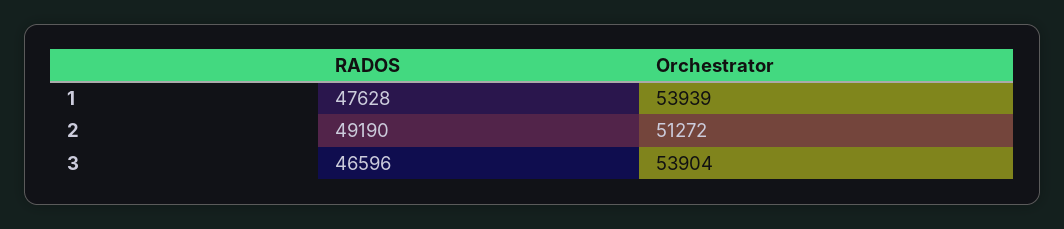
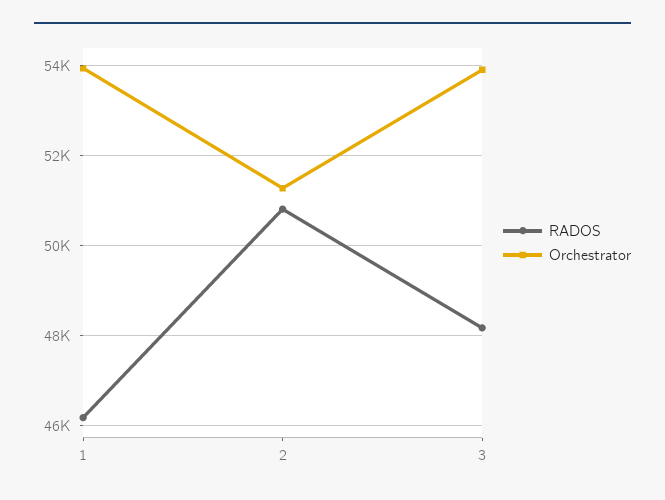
RADOS, 1: 47628 -> 46200
RADOS, 2: 49190 -> 50800
RADOS, 3: 46596 -> 48200

